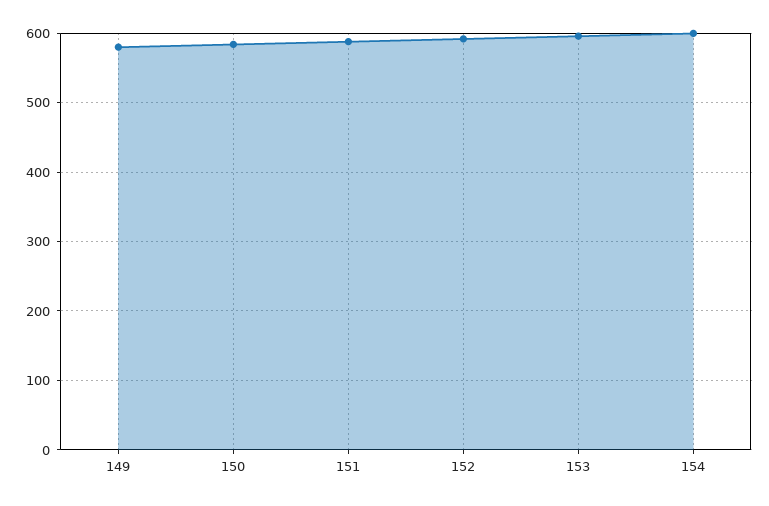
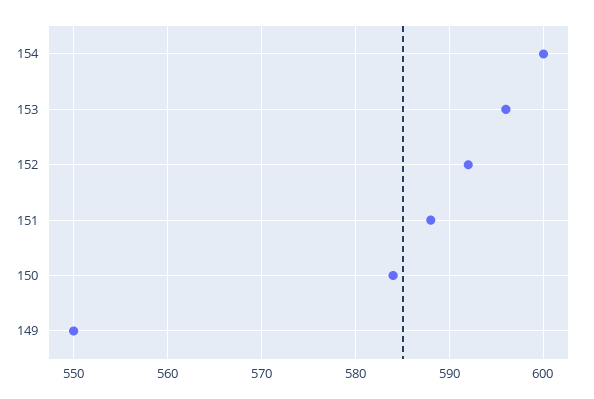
149: 580 -> 550

